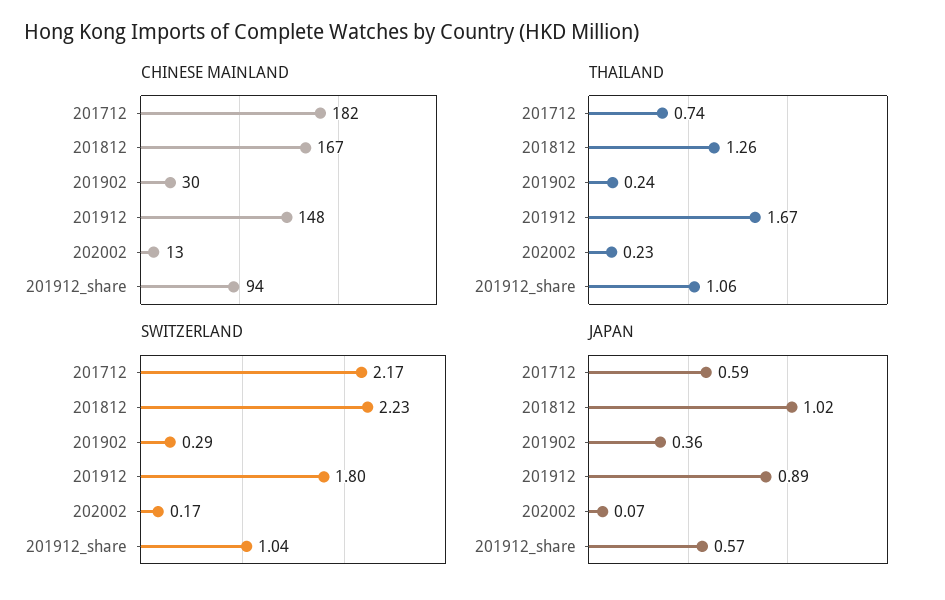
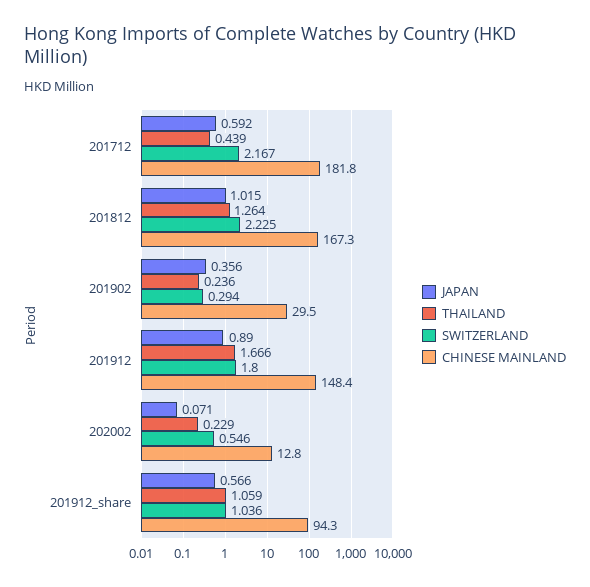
THAILAND, 201712: 0.74 -> 0.439
SWITZERLAND, 202002: 0.17 -> 0.546

